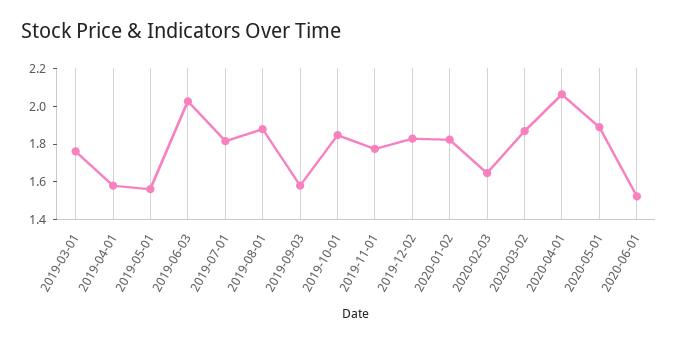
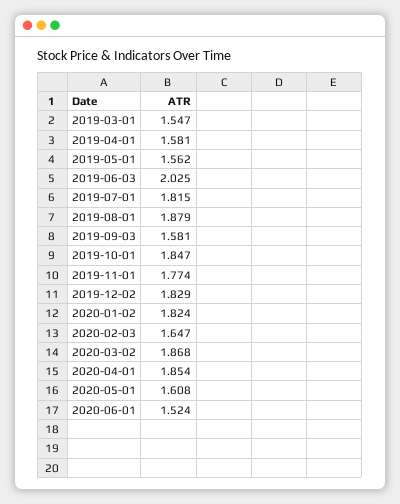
2019-03-01: 1.75 -> 1.547
2020-04-01: 2.05 -> 1.854
2020-05-01: 1.9 -> 1.608

